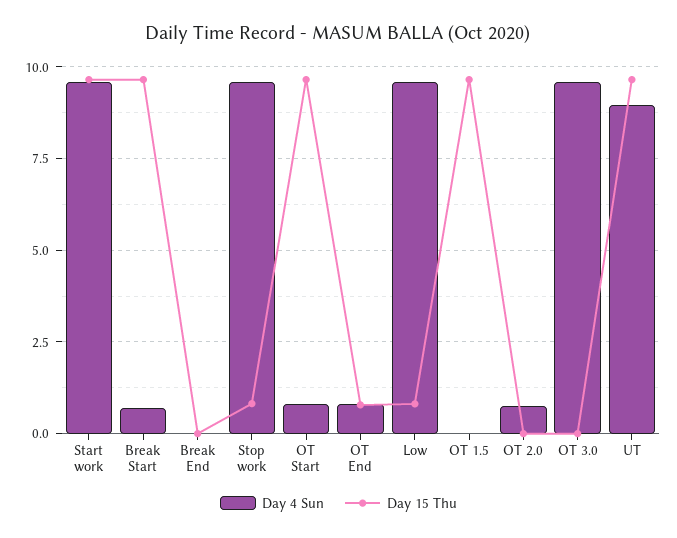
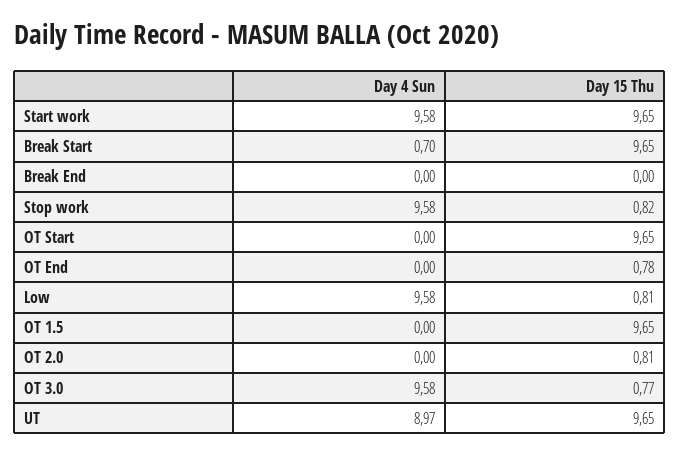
Day 4 Sun, OT Start: 0.75 -> 0
Day 4 Sun, OT End: 0.75 -> 0
Day 4 Sun, OT 2.0: 0.75 -> 0
Day 15 Thu, OT 2.0: 0 -> 0.81
Day 15 Thu, OT 3.0: 0 -> 0.77

